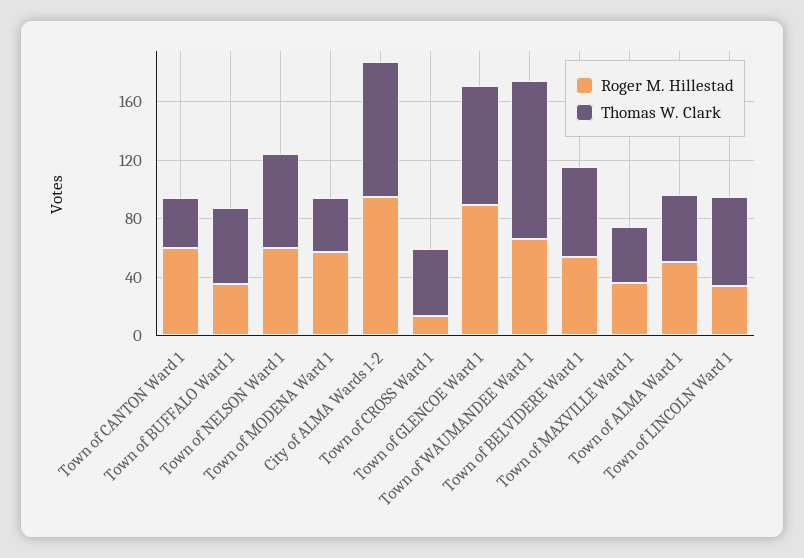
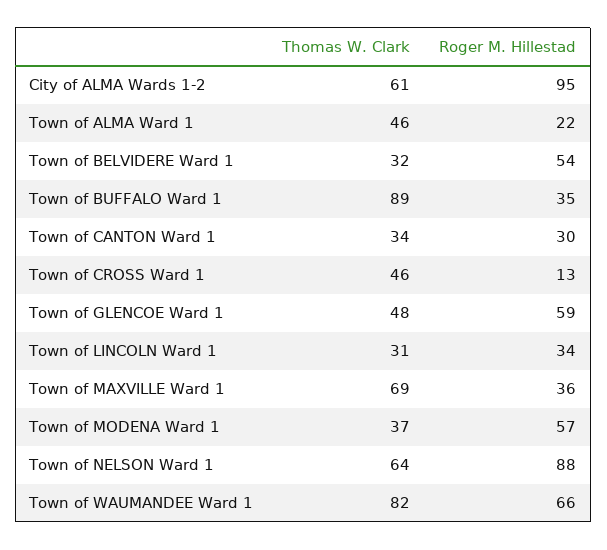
Roger M. Hillestad, Town of CANTON Ward 1: 60 -> 30
Thomas W. Clark, Town of BUFFALO Ward 1: 50 -> 89
Roger M. Hillestad, Town of NELSON Ward 1: 60 -> 88
Thomas W. Clark, City of ALMA Wards 1-2: 90 -> 61
Roger M. Hillestad, Town of GLENCOE Ward 1: 90 -> 59
Thomas W. Clark, Town of GLENCOE Ward 1: 80 -> 48
Thomas W. Clark, Town of WAUMANDEE Ward 1: 110 -> 82
Thomas W. Clark, Town of BELVIDERE Ward 1: 60 -> 32
Thomas W. Clark, Town of MAXVILLE Ward 1: 40 -> 69
Roger M. Hillestad, Town of ALMA Ward 1: 50 -> 22
Thomas W. Clark, Town of LINCOLN Ward 1: 60 -> 31

